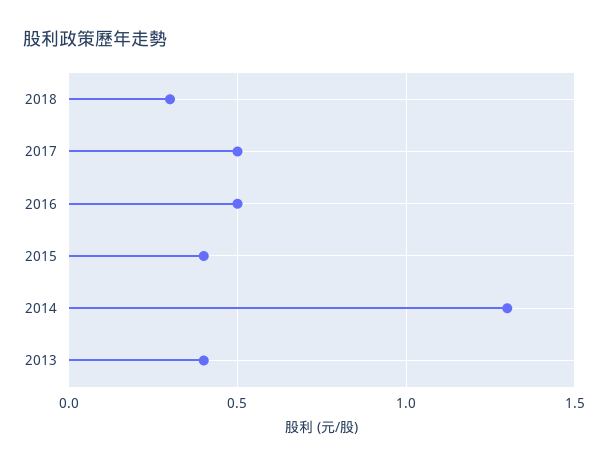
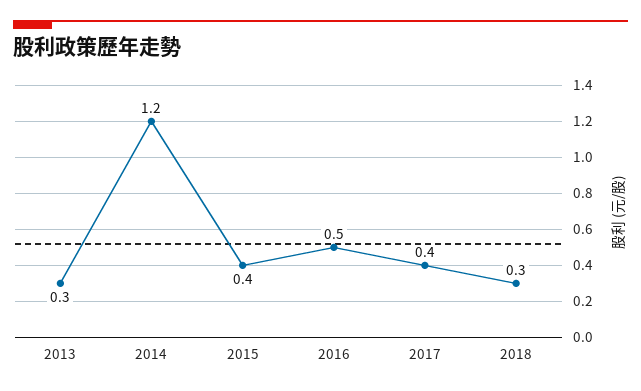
2017: 0.5 -> 0.4
2014: 1.3 -> 1.2
2013: 0.4 -> 0.3

